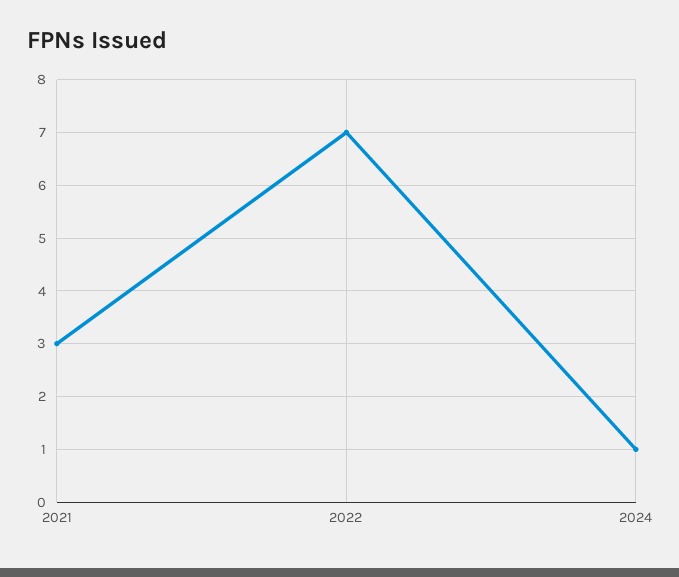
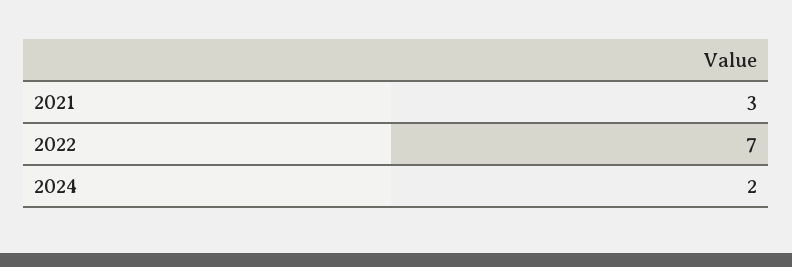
2024: 1 -> 2

